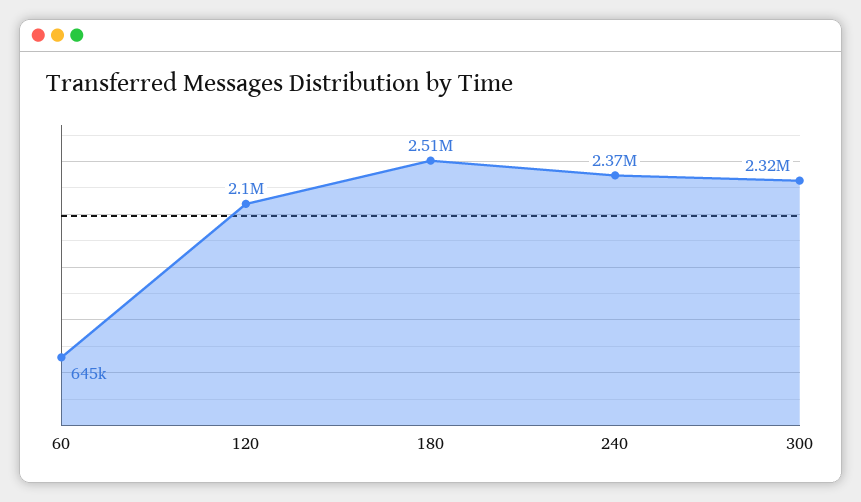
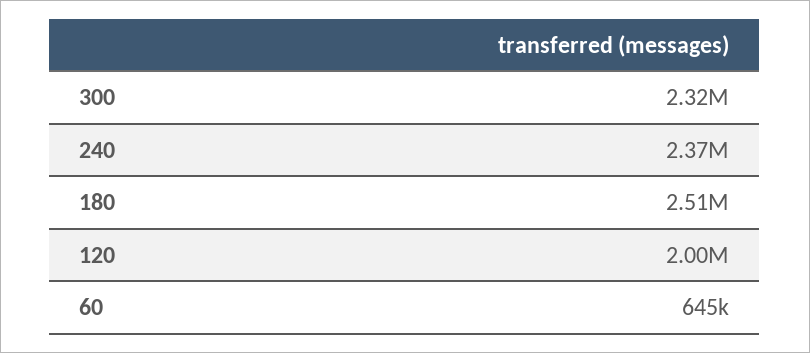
120: 2100000 -> 2000000

